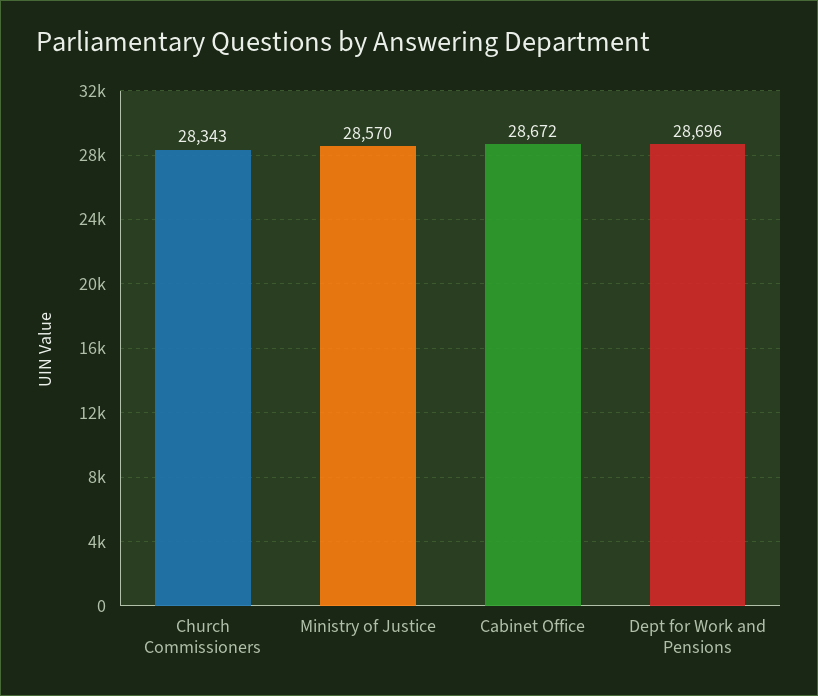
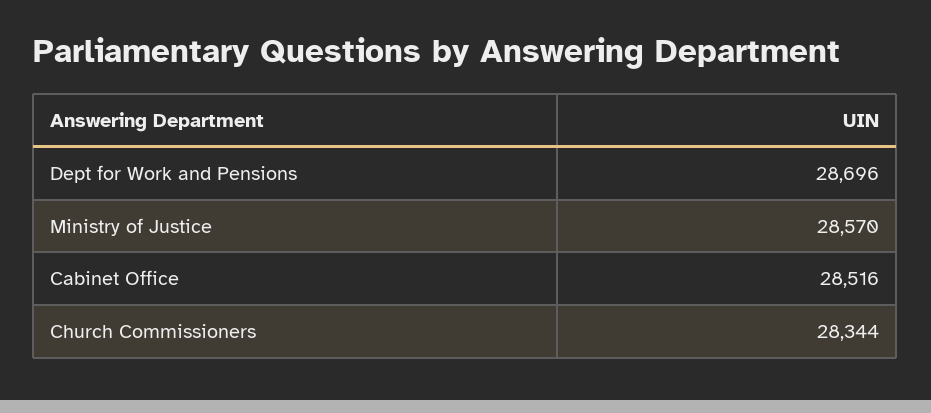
Church Commissioners: 28343 -> 28344
Cabinet Office: 28672 -> 28516

